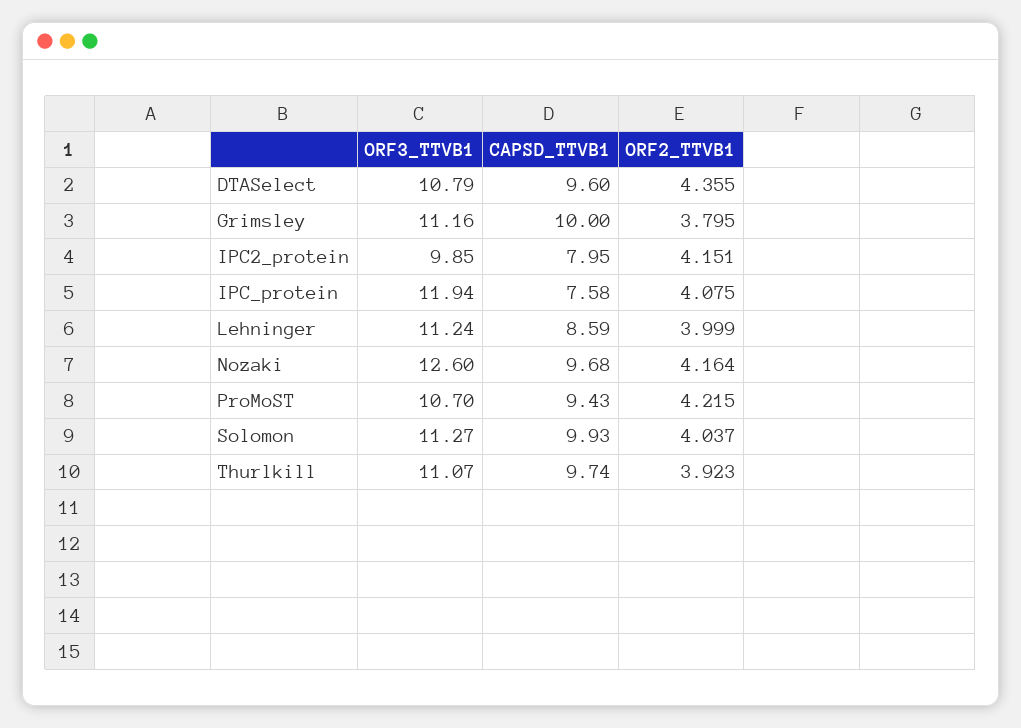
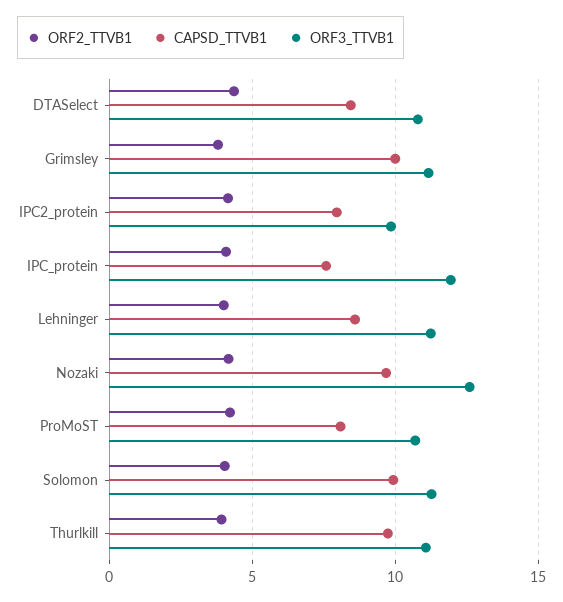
CAPSD_TTVB1, DTASelect: 9.6 -> 8.5
CAPSD_TTVB1, ProMoST: 9.43 -> 8

